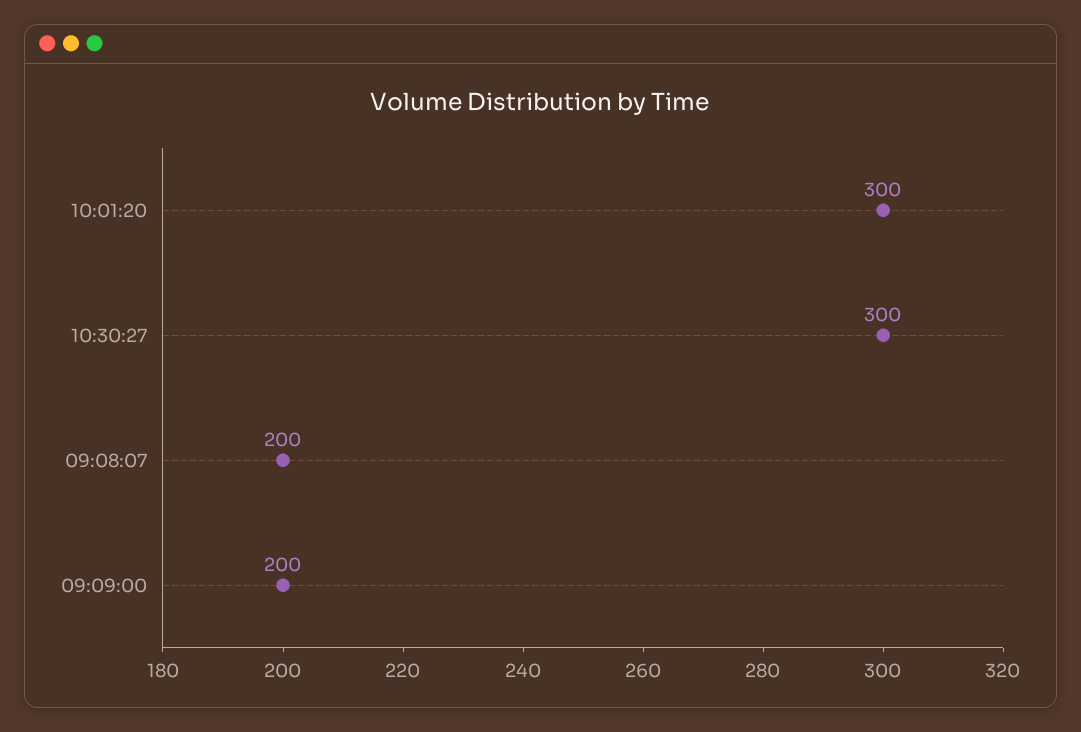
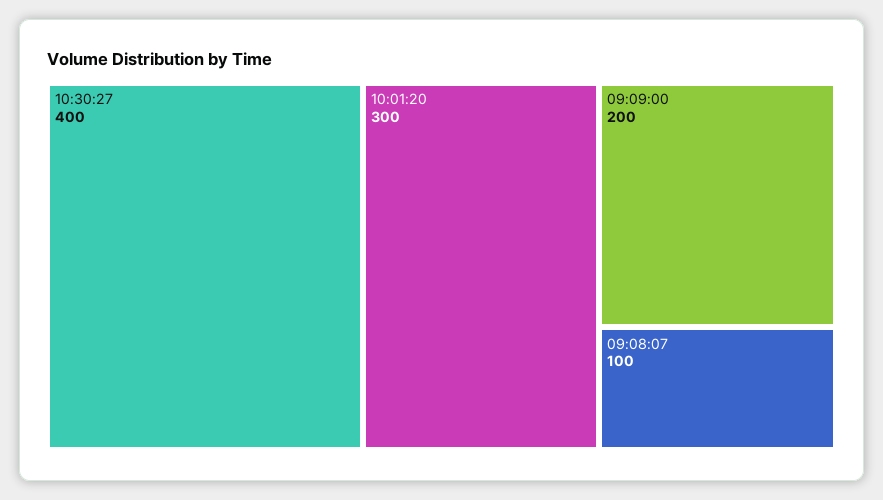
10:30:27: 300 -> 400
09:08:07: 200 -> 100

